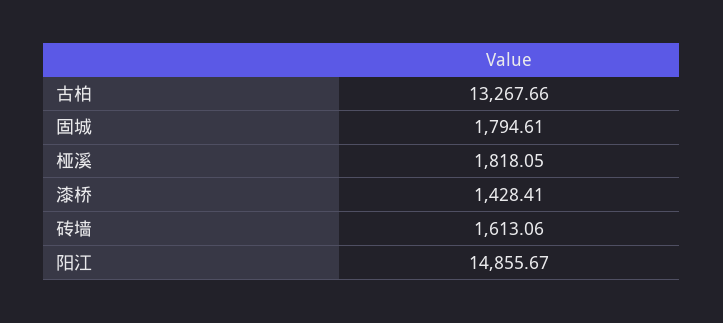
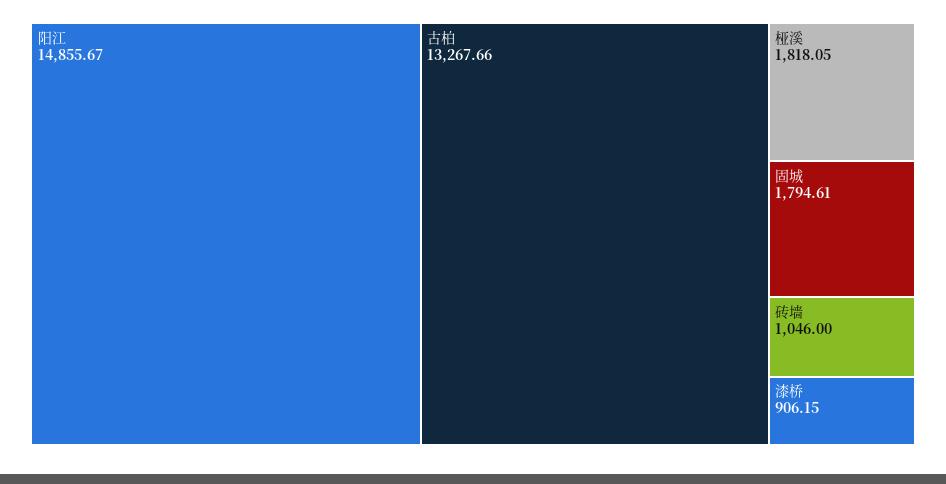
漆桥: 1428.41 -> 906.15
砖墙: 1613.06 -> 1046

